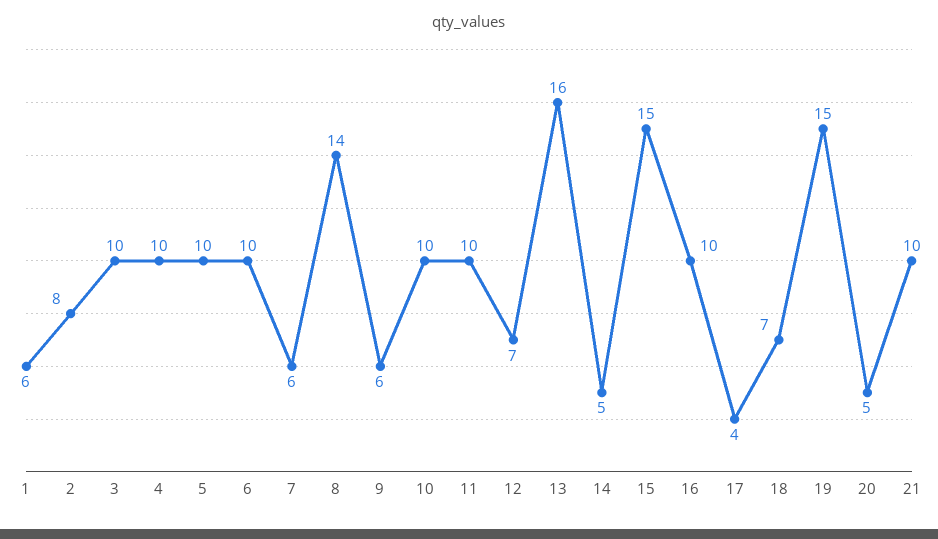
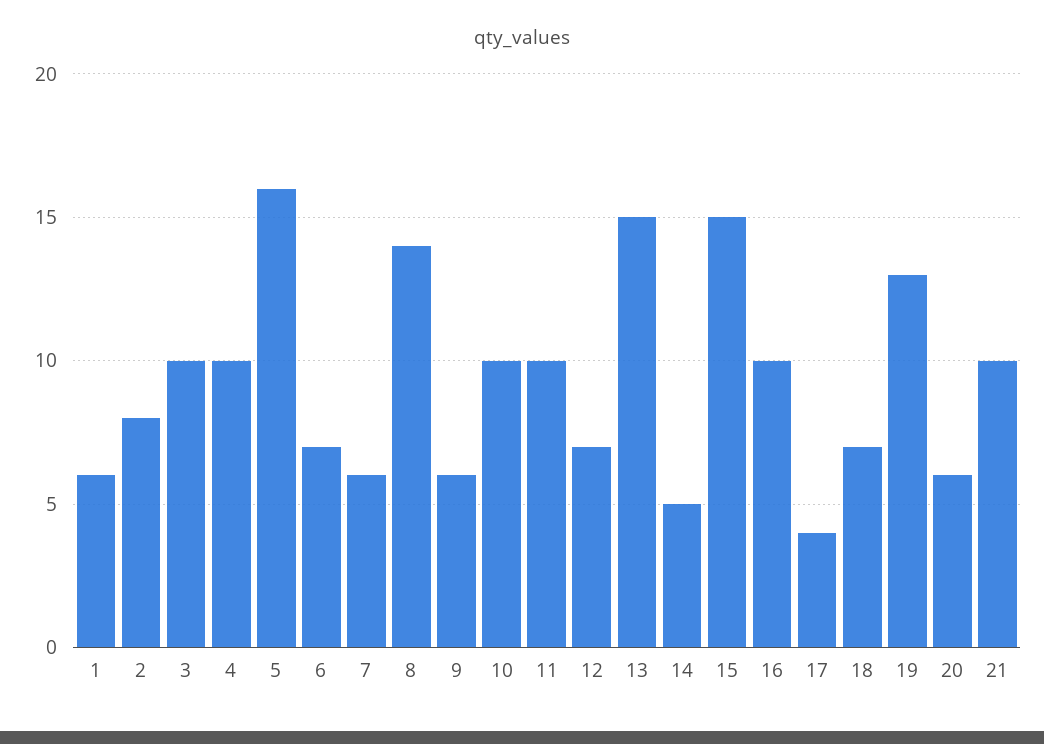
5: 10 -> 16
6: 10 -> 7
13: 16 -> 15
19: 15 -> 13
20: 5 -> 6

